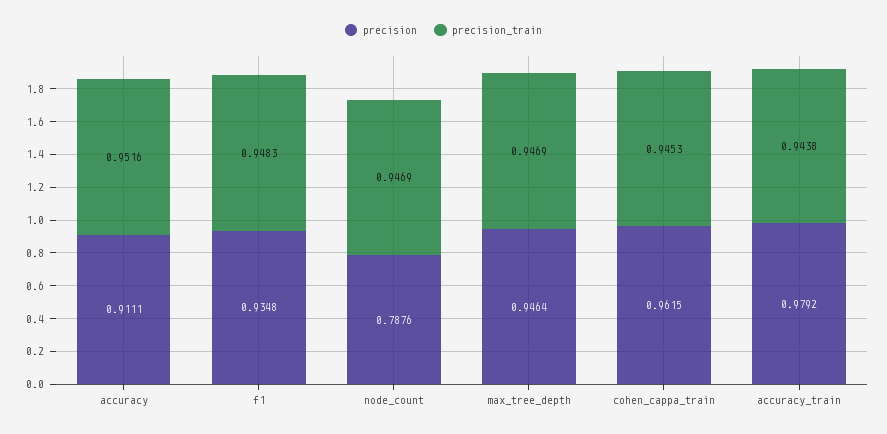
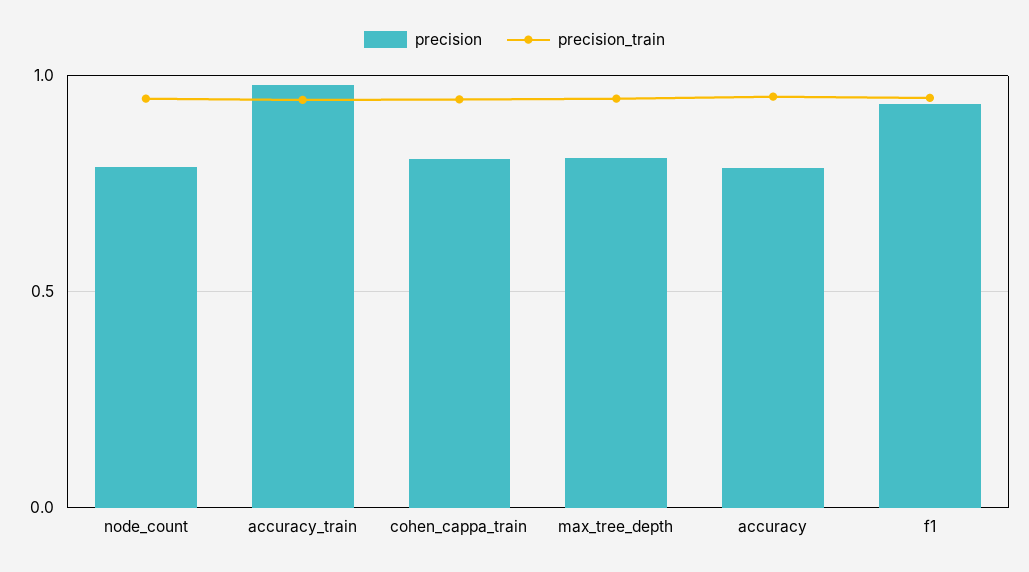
precision, accuracy: 0.9111 -> 0.8
precision, max_tree_depth: 0.9464 -> 0.8
precision, cohen_cappa_train: 0.9615 -> 0.8

